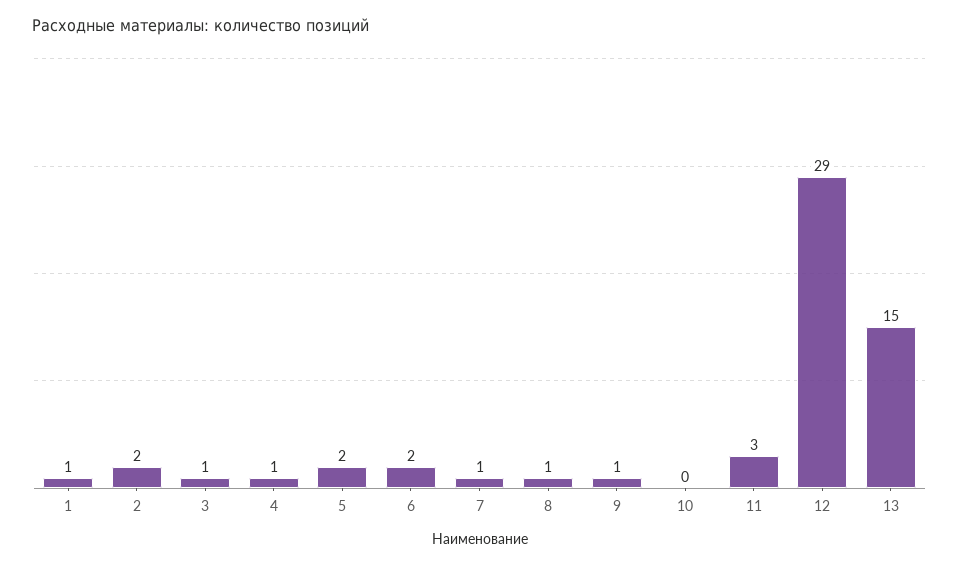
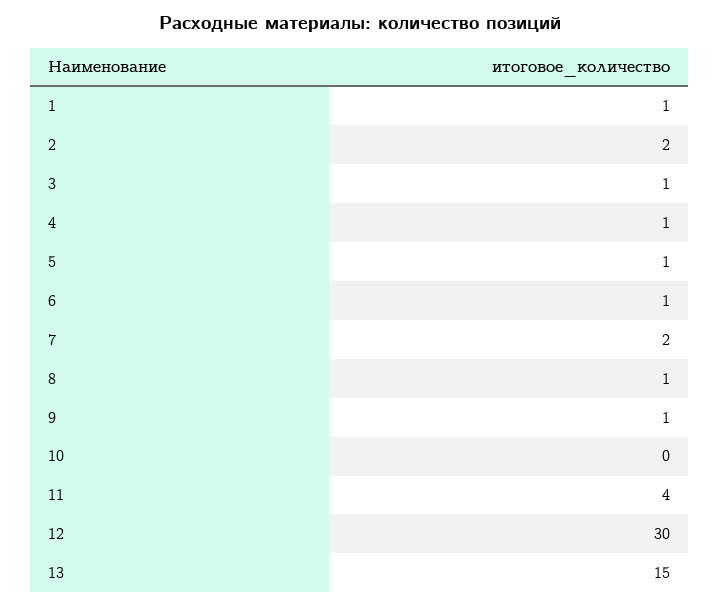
5: 2 -> 1
6: 2 -> 1
7: 1 -> 2
11: 3 -> 4
12: 29 -> 30

